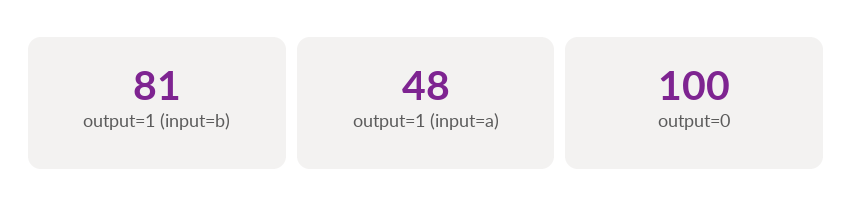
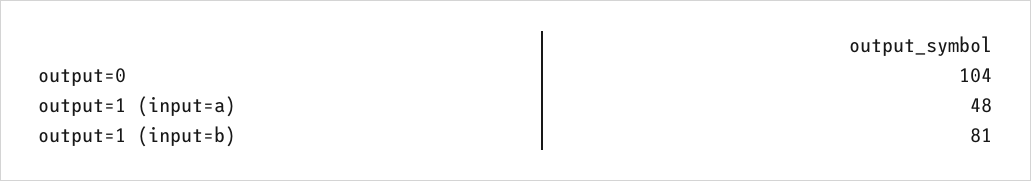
output=0: 100 -> 104

